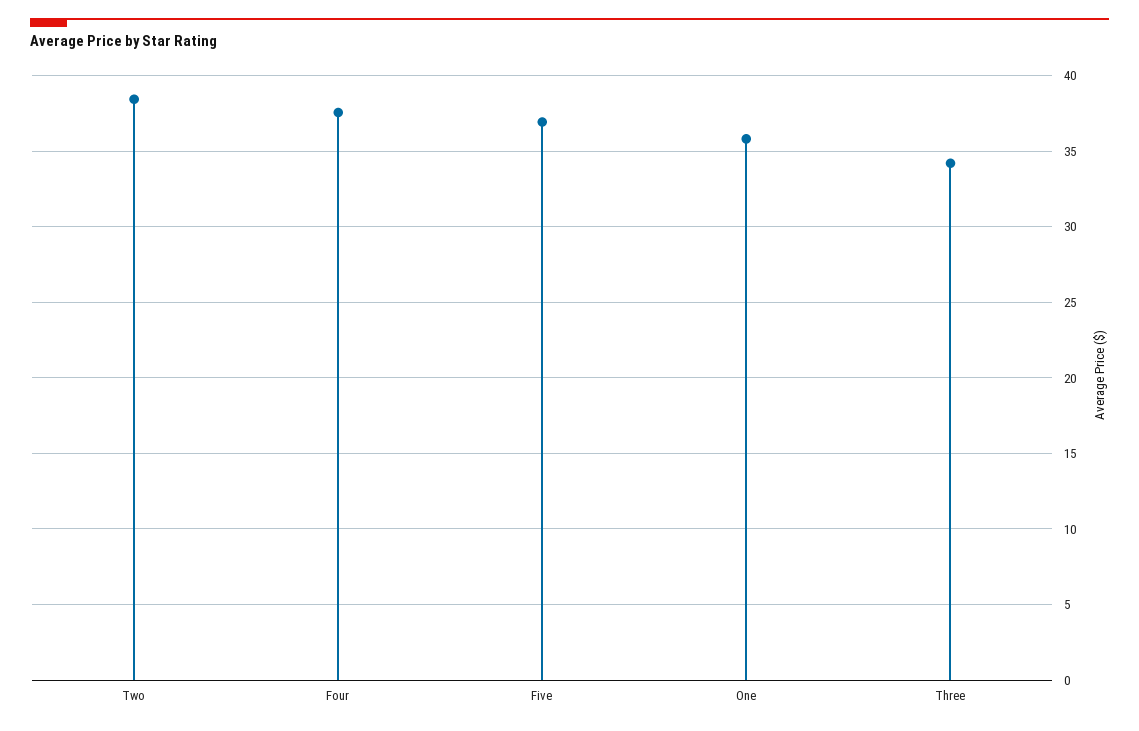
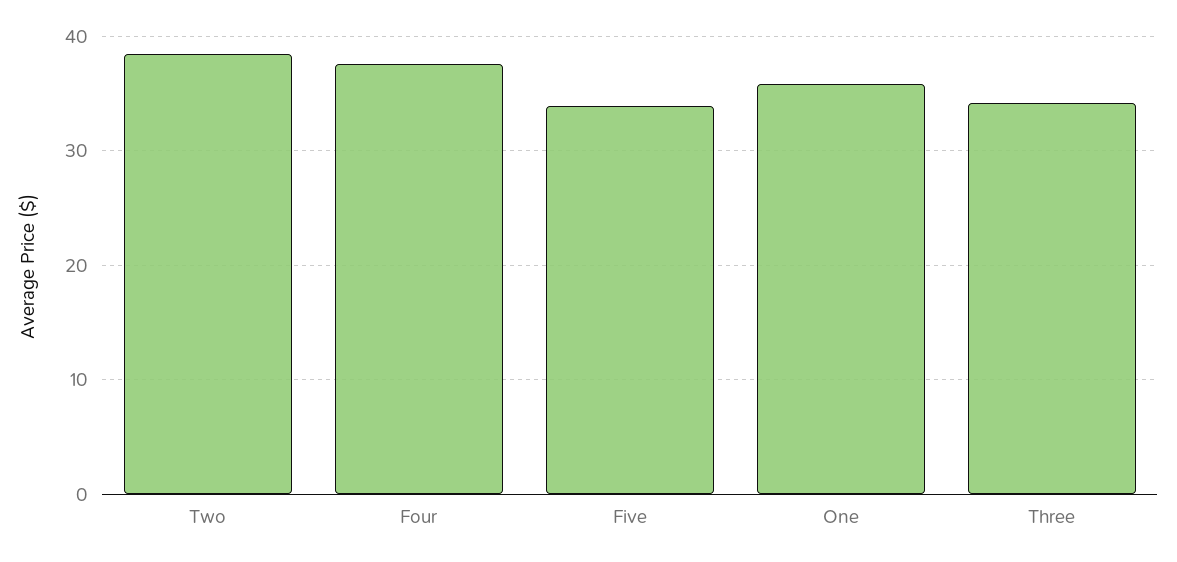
Five: 37 -> 34

